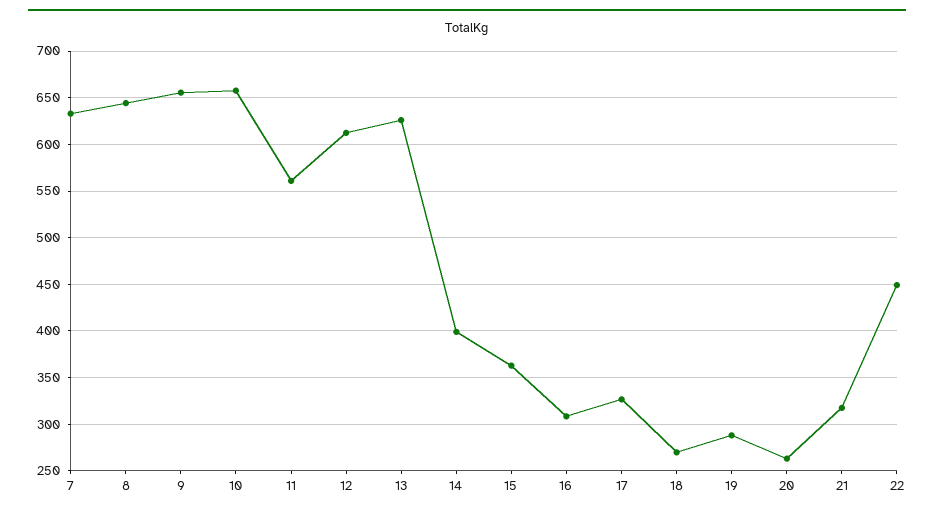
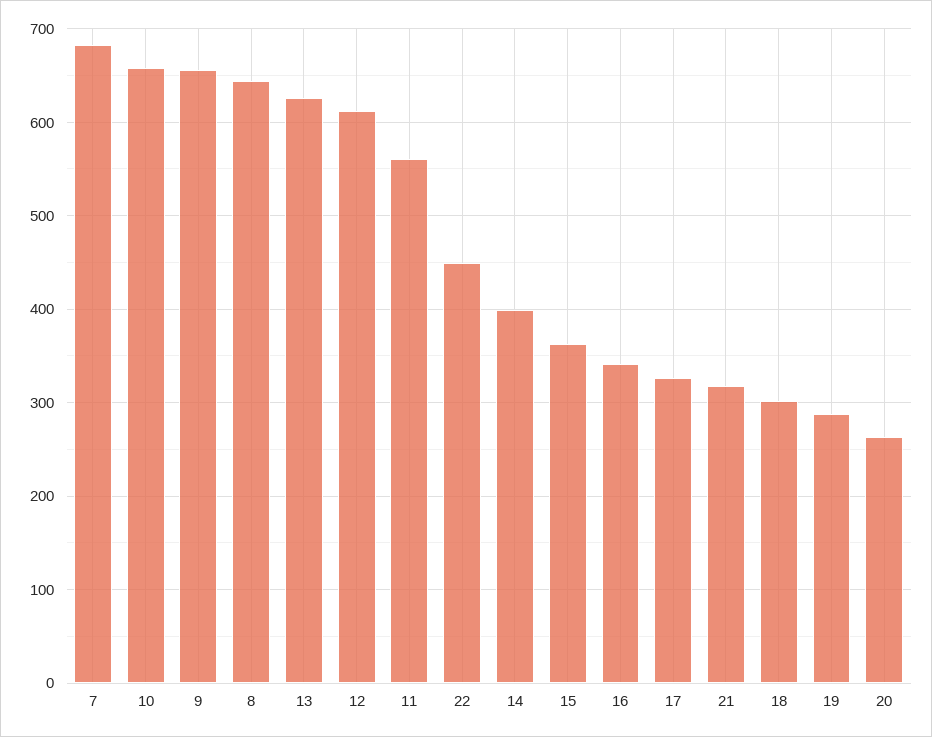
7: 630 -> 680
16: 310 -> 340
18: 270 -> 300

